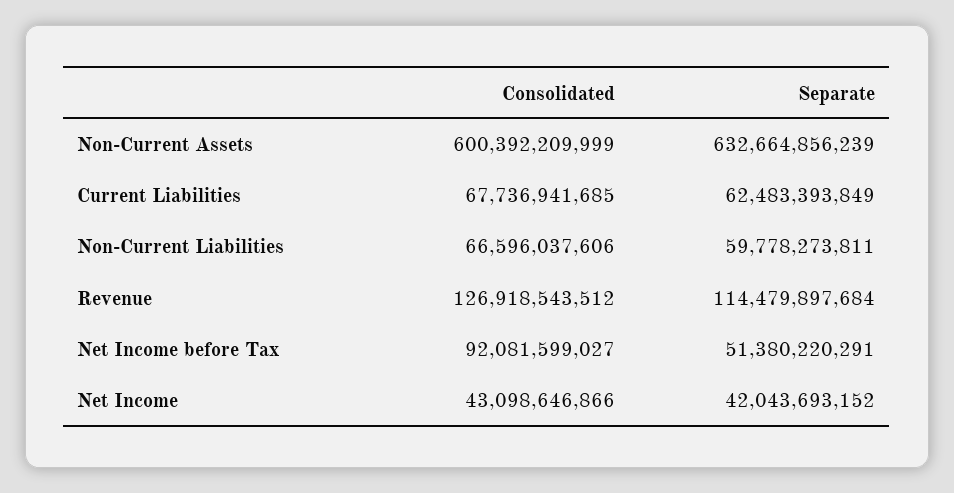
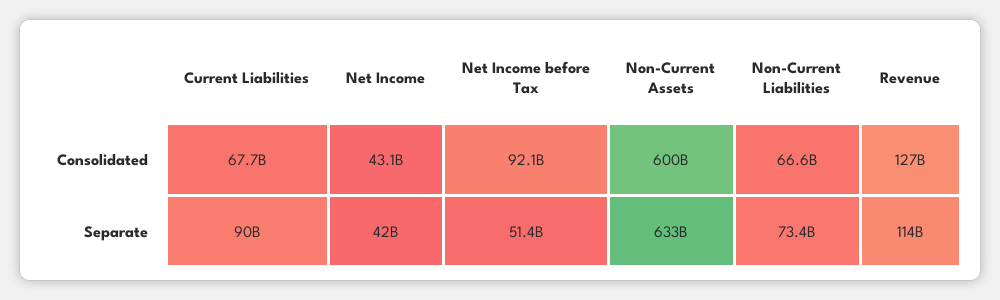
Separate, Current Liabilities: 62483393849 -> 90000000000
Separate, Non-Current Liabilities: 59778273811 -> 73400000000

